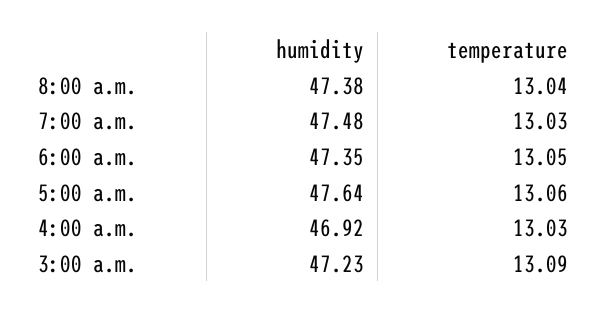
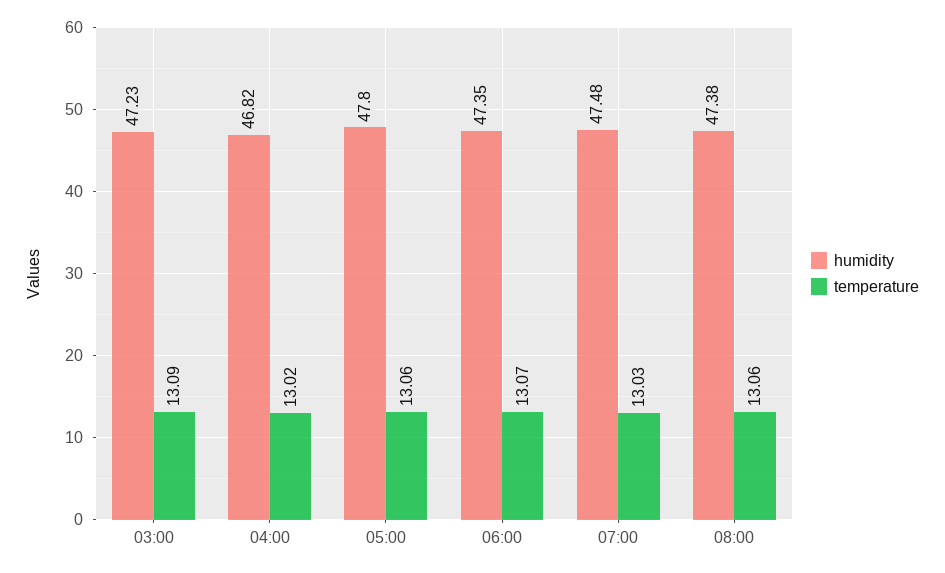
temperature, 8:00 a.m.: 13.04 -> 13.06
temperature, 6:00 a.m.: 13.05 -> 13.07
humidity, 5:00 a.m.: 47.64 -> 47.8
humidity, 4:00 a.m.: 46.92 -> 46.82
temperature, 4:00 a.m.: 13.03 -> 13.02

